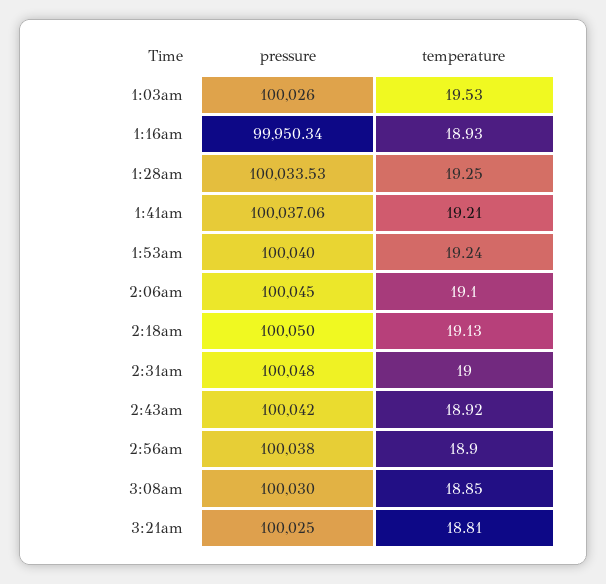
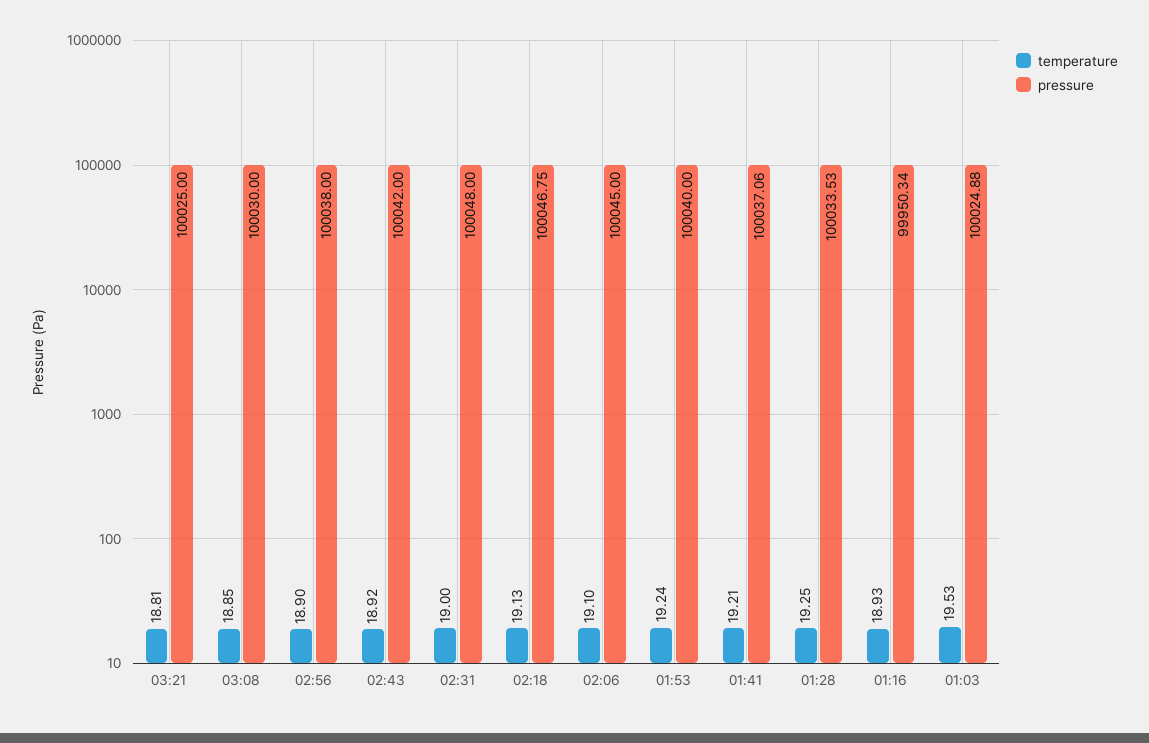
pressure, 1:03am: 100026 -> 100024.88
pressure, 2:18am: 100050 -> 100046.75

